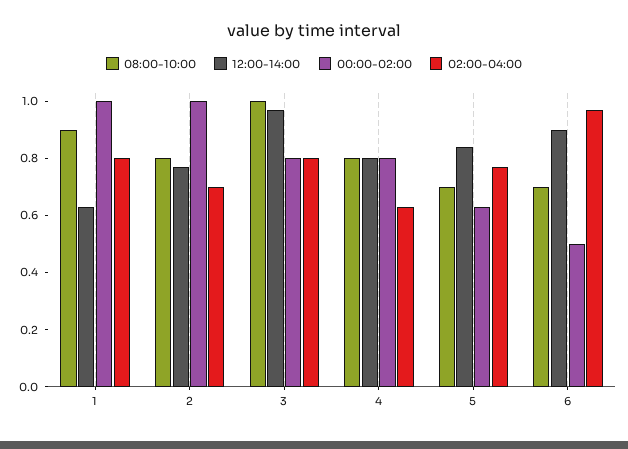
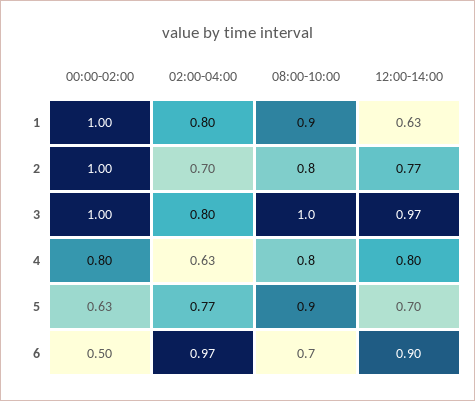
00:00-02:00, 3: 0.8 -> 1
08:00-10:00, 5: 0.7 -> 0.9
12:00-14:00, 5: 0.85 -> 0.7

